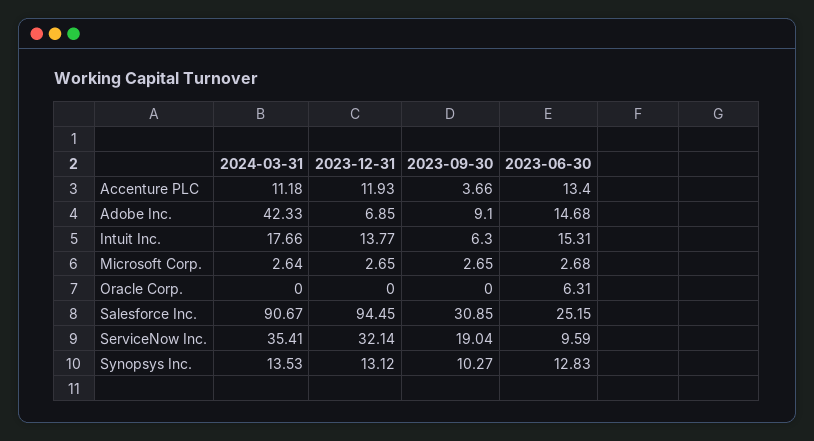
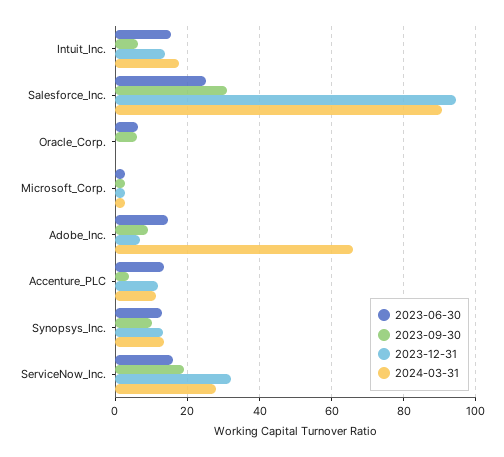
2024-03-31, Adobe Inc.: 42.33 -> 66
2023-09-30, Oracle Corp.: 0 -> 6
2024-03-31, ServiceNow Inc.: 35.41 -> 28
2023-06-30, ServiceNow Inc.: 9.59 -> 16

